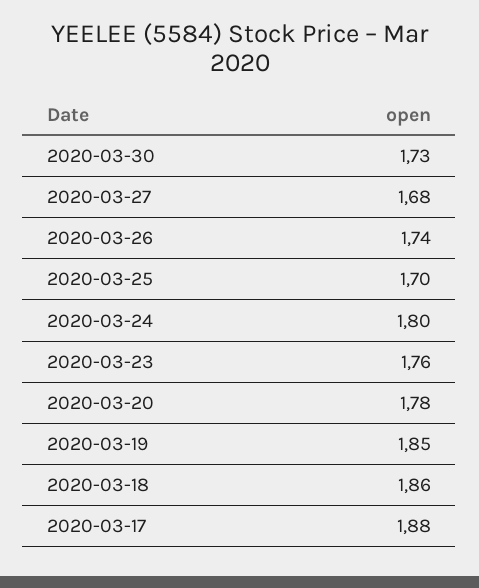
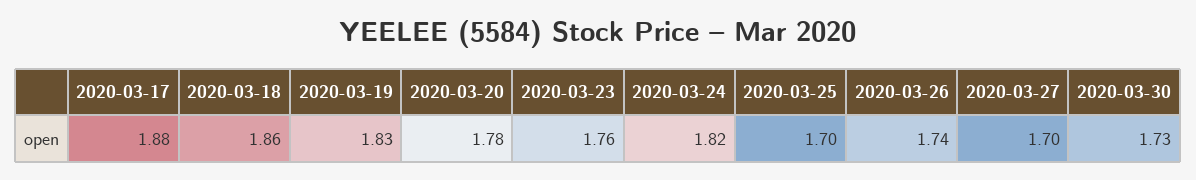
2020-03-27: 1.68 -> 1.7
2020-03-24: 1.8 -> 1.82
2020-03-19: 1.85 -> 1.83

